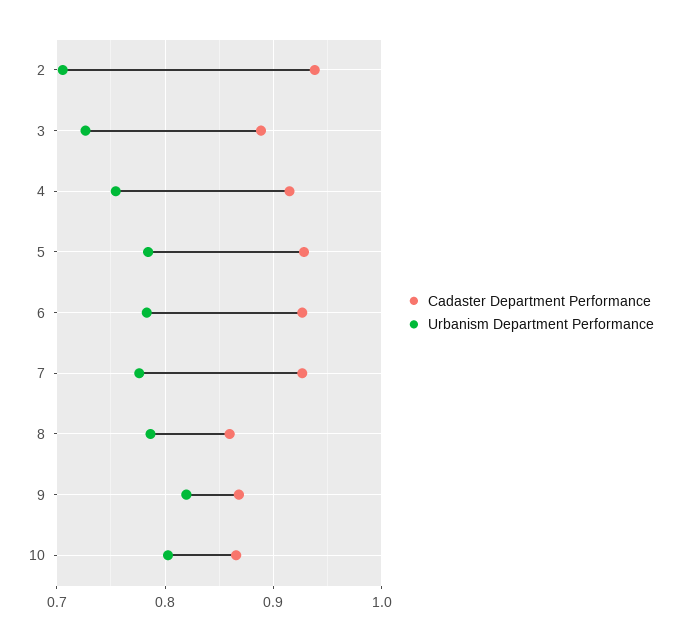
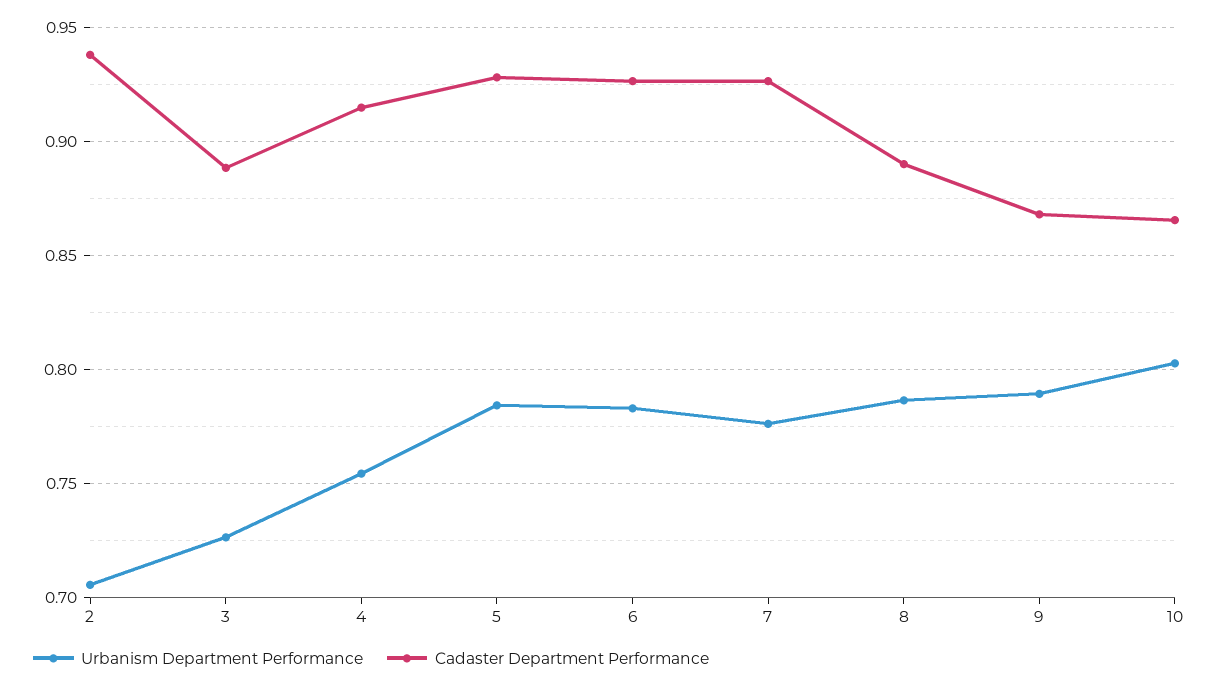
Cadaster Department Performance, 8: 0.86 -> 0.89
Urbanism Department Performance, 9: 0.82 -> 0.79

